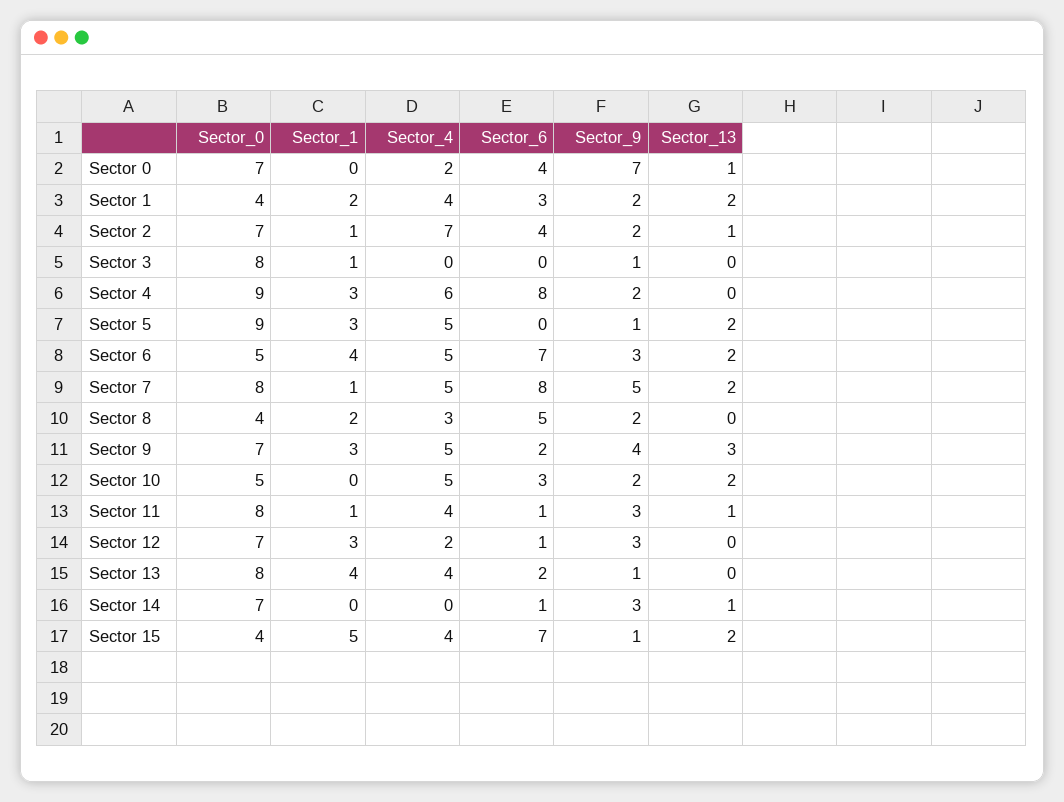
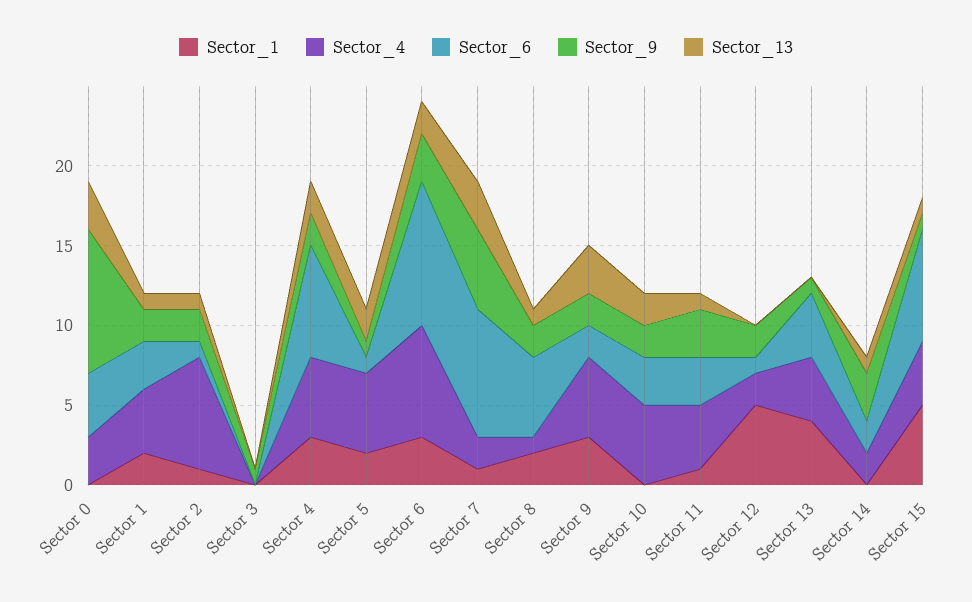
Sector_0, Sector 0: 7 -> none
Sector_4, Sector 0: 2 -> 3
Sector_9, Sector 0: 7 -> 9
Sector_13, Sector 0: 1 -> 3
Sector_0, Sector 1: 4 -> none
Sector_13, Sector 1: 2 -> 1
Sector_0, Sector 2: 7 -> none
Sector_6, Sector 2: 4 -> 1
Sector_0, Sector 3: 8 -> none
Sector_1, Sector 3: 1 -> 0
Sector_0, Sector 4: 9 -> none
Sector_4, Sector 4: 6 -> 5
Sector_6, Sector 4: 8 -> 7
Sector_13, Sector 4: 0 -> 2
Sector_0, Sector 5: 9 -> none
Sector_1, Sector 5: 3 -> 2
Sector_6, Sector 5: 0 -> 1
Sector_0, Sector 6: 5 -> none
Sector_1, Sector 6: 4 -> 3
Sector_4, Sector 6: 5 -> 7
Sector_6, Sector 6: 7 -> 9
Sector_0, Sector 7: 8 -> none
Sector_4, Sector 7: 5 -> 2
Sector_13, Sector 7: 2 -> 3
Sector_0, Sector 8: 4 -> none
Sector_4, Sector 8: 3 -> 1
Sector_13, Sector 8: 0 -> 1
Sector_0, Sector 9: 7 -> none
Sector_9, Sector 9: 4 -> 2
Sector_0, Sector 10: 5 -> none
Sector_0, Sector 11: 8 -> none
Sector_6, Sector 11: 1 -> 3
Sector_0, Sector 12: 7 -> none
Sector_1, Sector 12: 3 -> 5
Sector_9, Sector 12: 3 -> 2
Sector_0, Sector 13: 8 -> none
Sector_6, Sector 13: 2 -> 4
Sector_0, Sector 14: 7 -> none
Sector_4, Sector 14: 0 -> 2
Sector_6, Sector 14: 1 -> 2
Sector_0, Sector 15: 4 -> none
Sector_13, Sector 15: 2 -> 1

